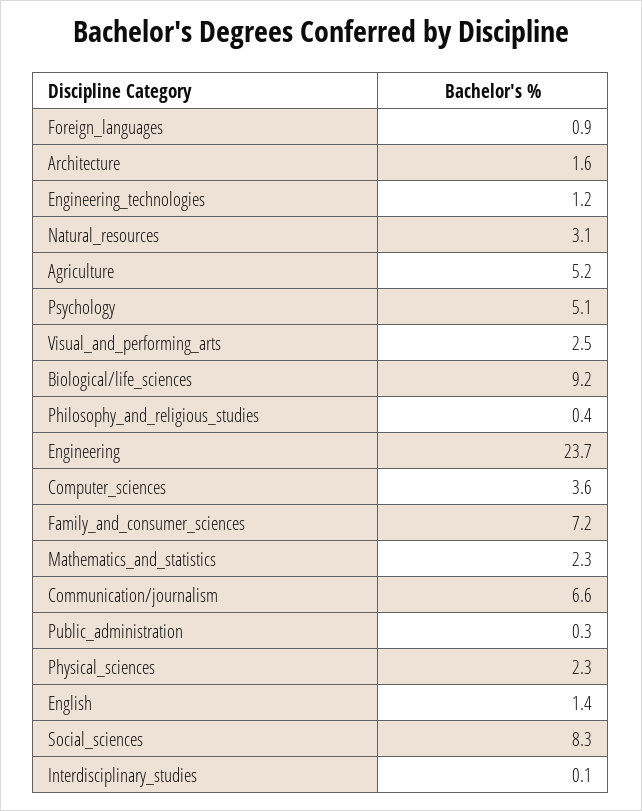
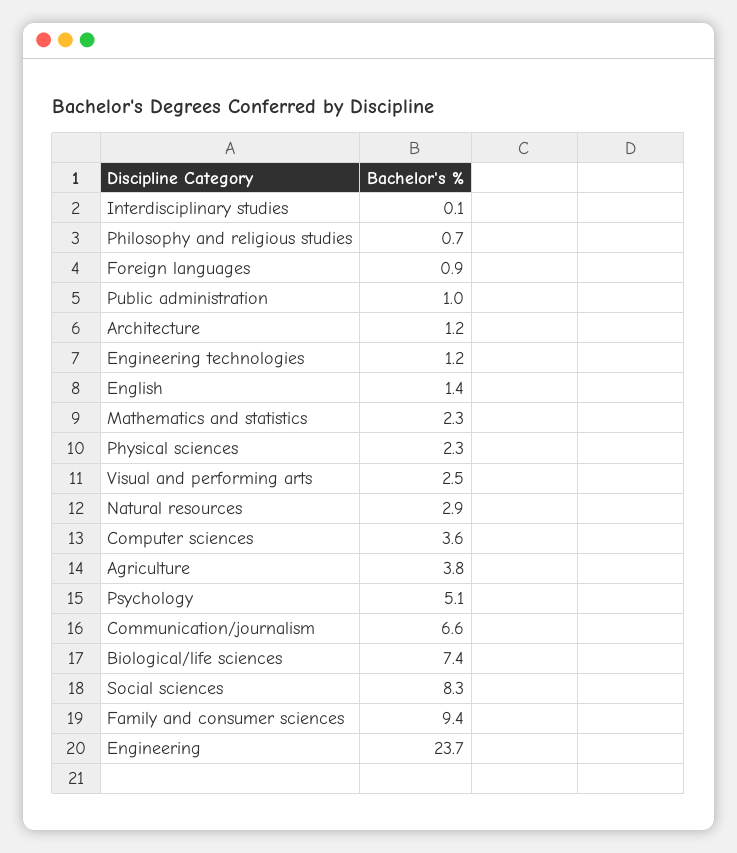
Architecture: 1.6 -> 1.2
Natural_resources: 3.1 -> 2.9
Agriculture: 5.2 -> 3.8
Biological/life_sciences: 9.2 -> 7.4
Philosophy_and_religious_studies: 0.4 -> 0.7
Family_and_consumer_sciences: 7.2 -> 9.4
Public_administration: 0.3 -> 1

